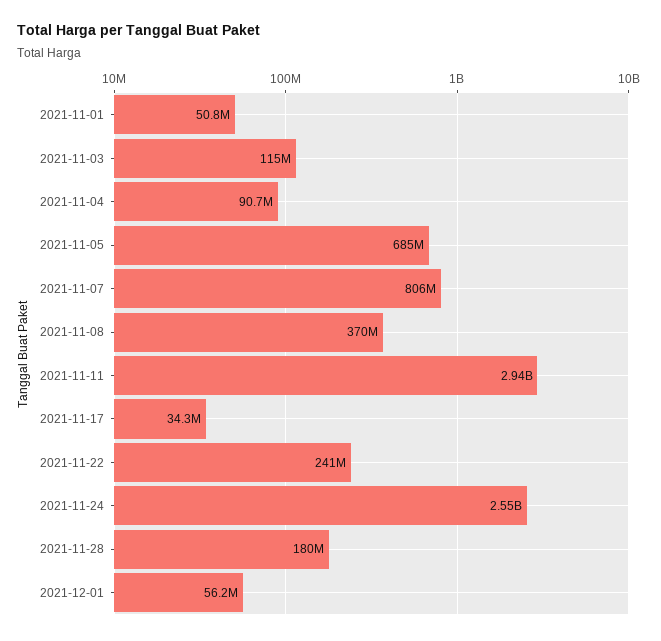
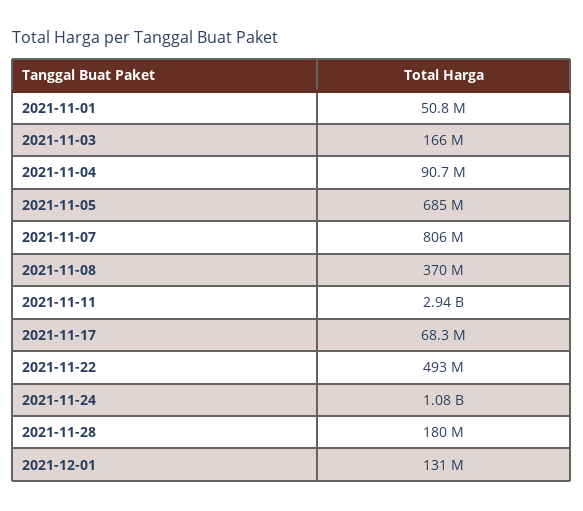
2021-11-03: 115000000 -> 166000000
2021-11-17: 34300000 -> 68300000
2021-11-22: 241000000 -> 493000000
2021-11-24: 2550000000 -> 1080000000
2021-12-01: 56200000 -> 131000000

